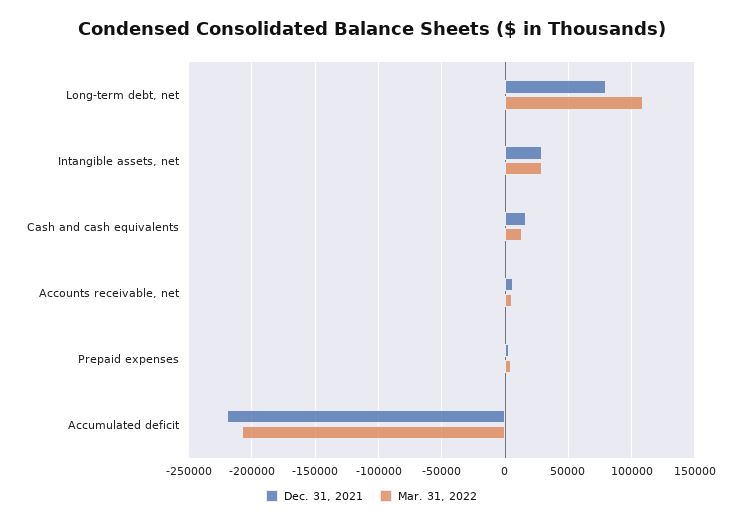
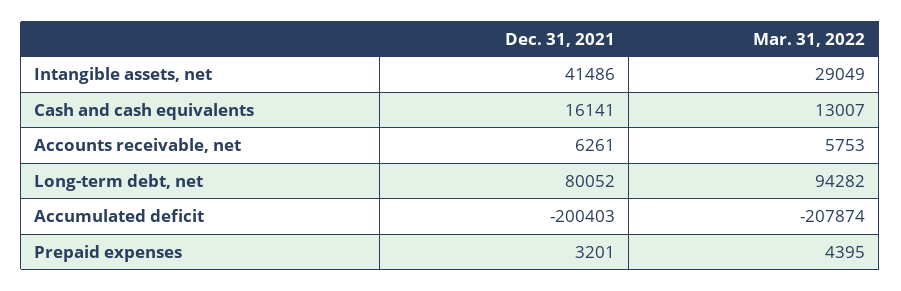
Mar. 31, 2022, Long-term debt, net: 110000 -> 94282
Dec. 31, 2021, Intangible assets, net: 30000 -> 41486
Dec. 31, 2021, Accumulated deficit: -220000 -> -200403

